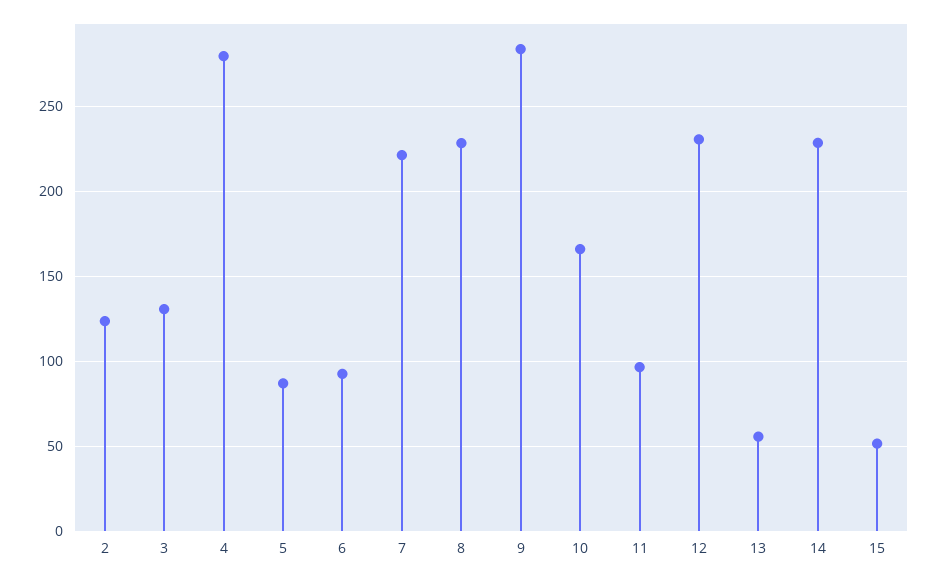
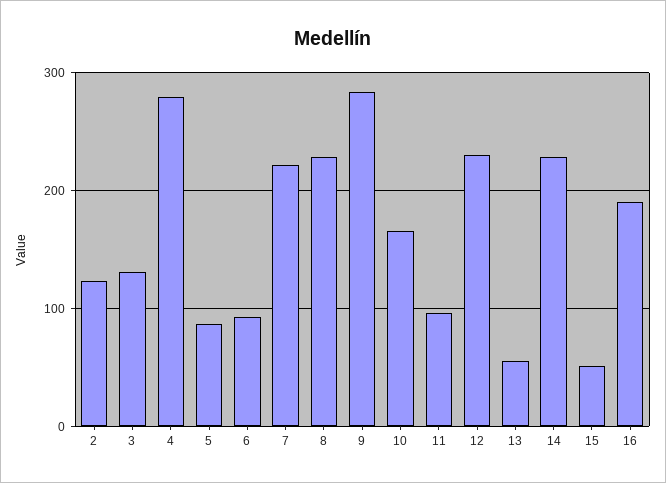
16: none -> 190

